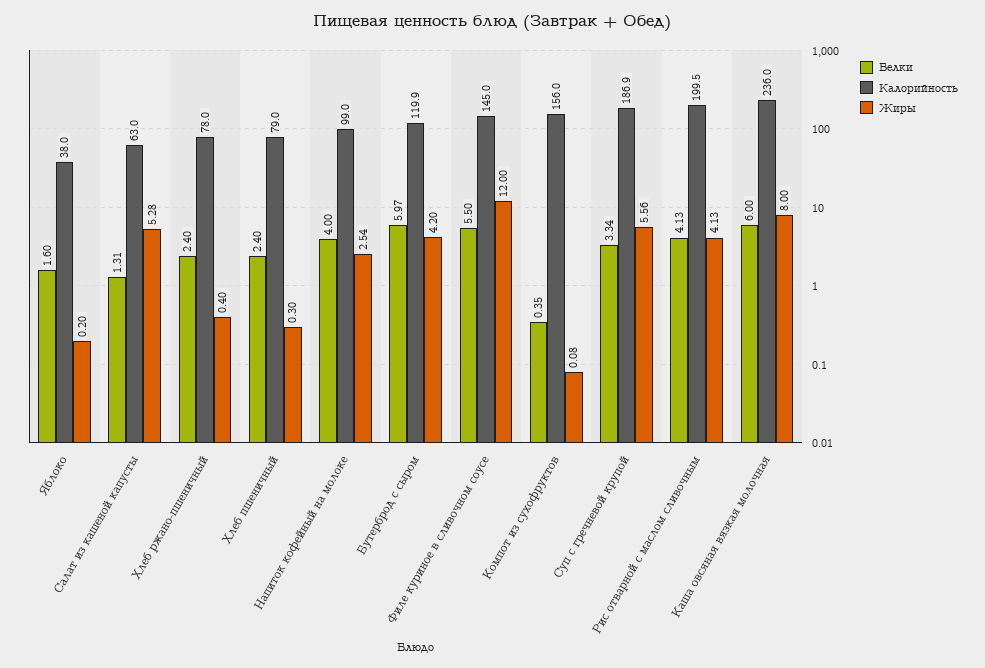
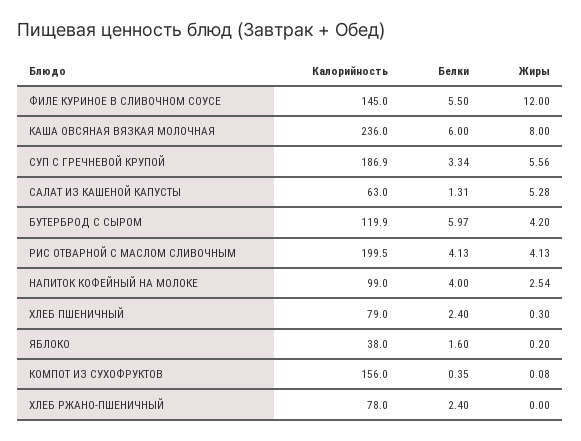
Жиры, Хлеб ржано-пшеничный: 0.4 -> 0

